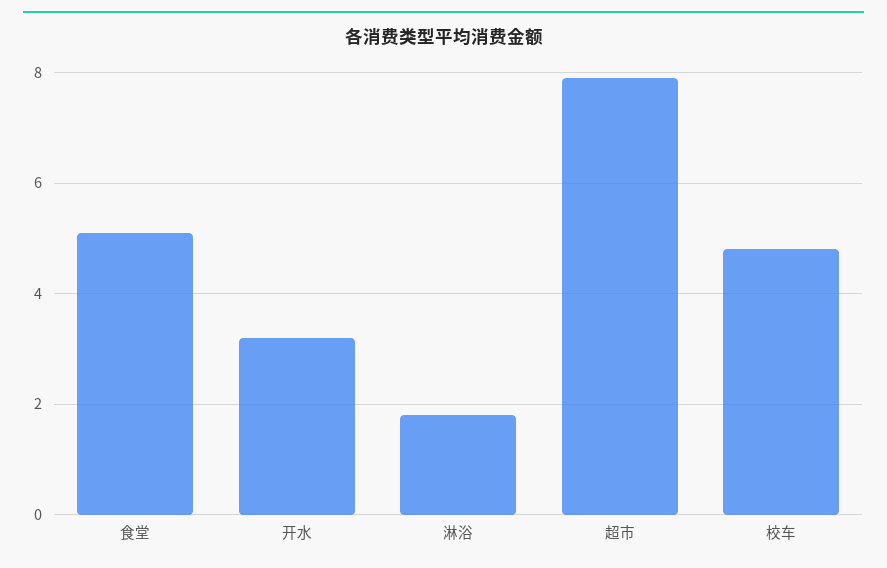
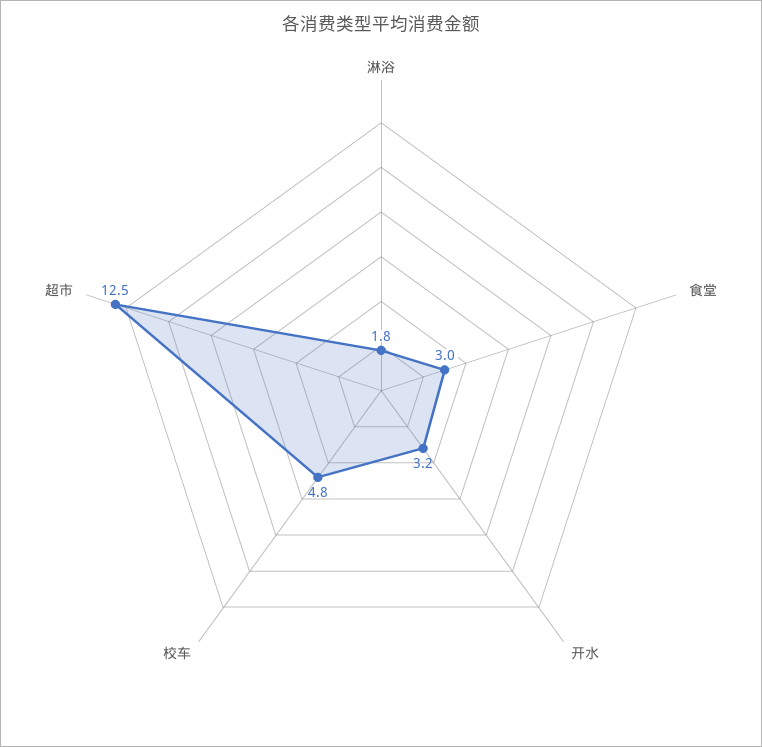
食堂: 5 -> 3
超市: 8 -> 12.5

